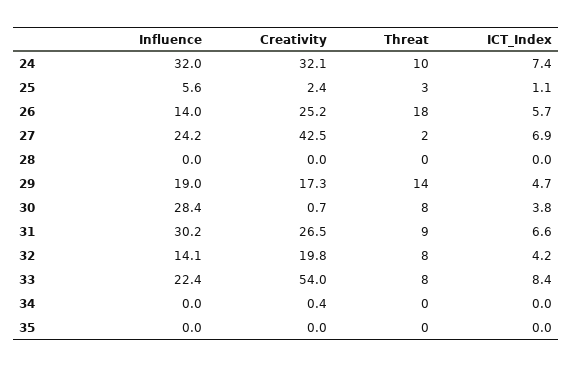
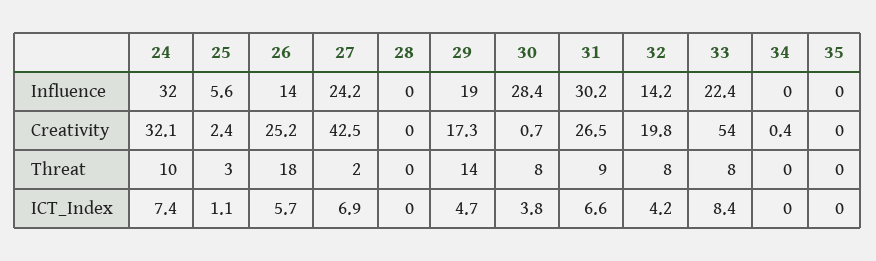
Influence, 32: 14.1 -> 14.2

